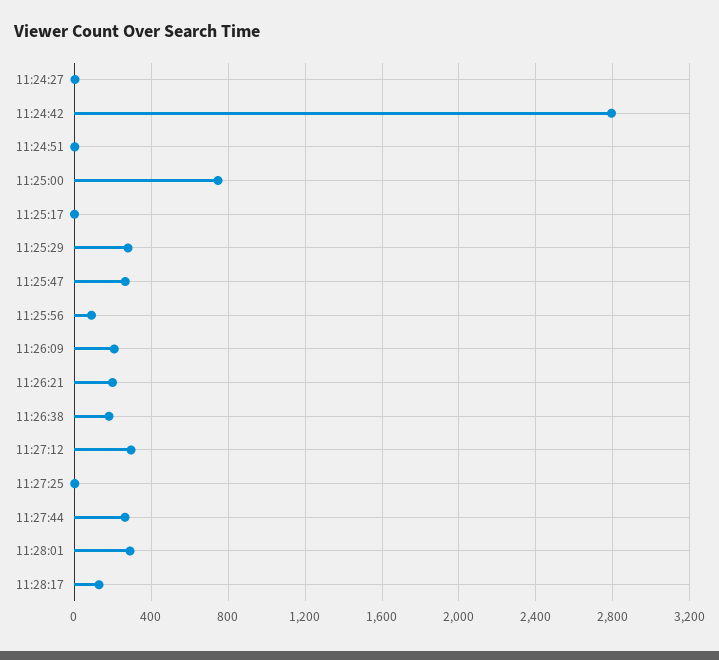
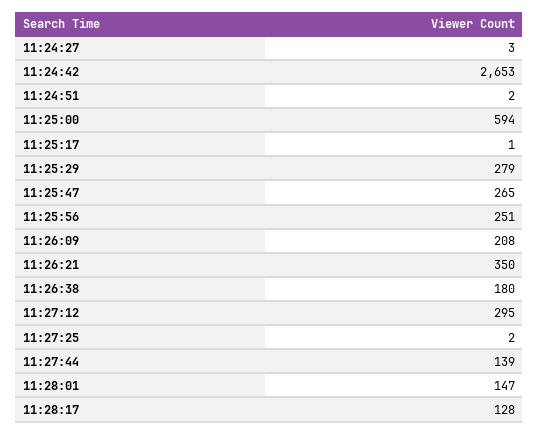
11:24:42: 2800 -> 2653
11:25:00: 750 -> 594
11:25:56: 100 -> 251
11:26:21: 200 -> 350
11:27:44: 250 -> 139
11:28:01: 300 -> 147

